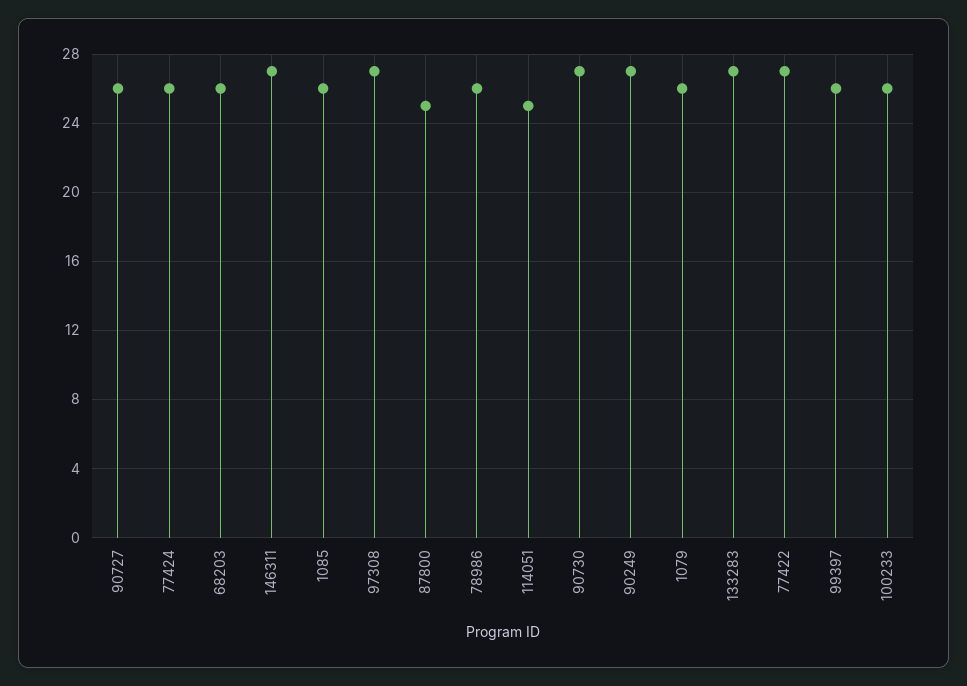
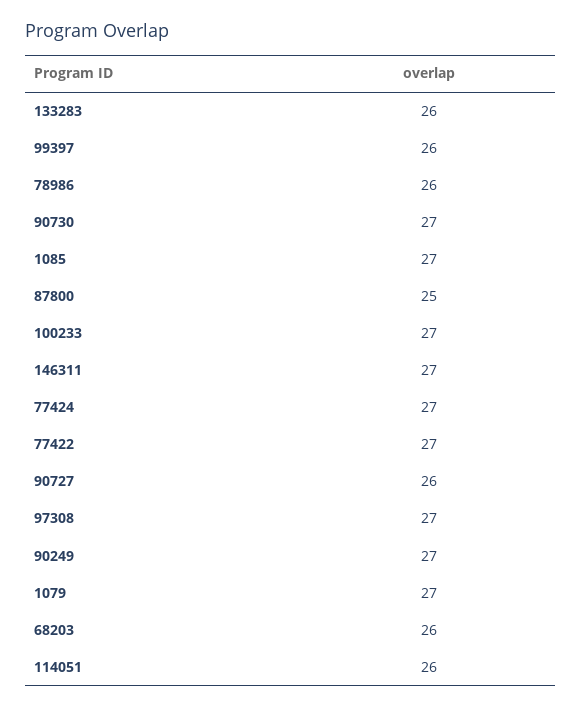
77424: 26 -> 27
1085: 26 -> 27
114051: 25 -> 26
1079: 26 -> 27
133283: 27 -> 26
100233: 26 -> 27

